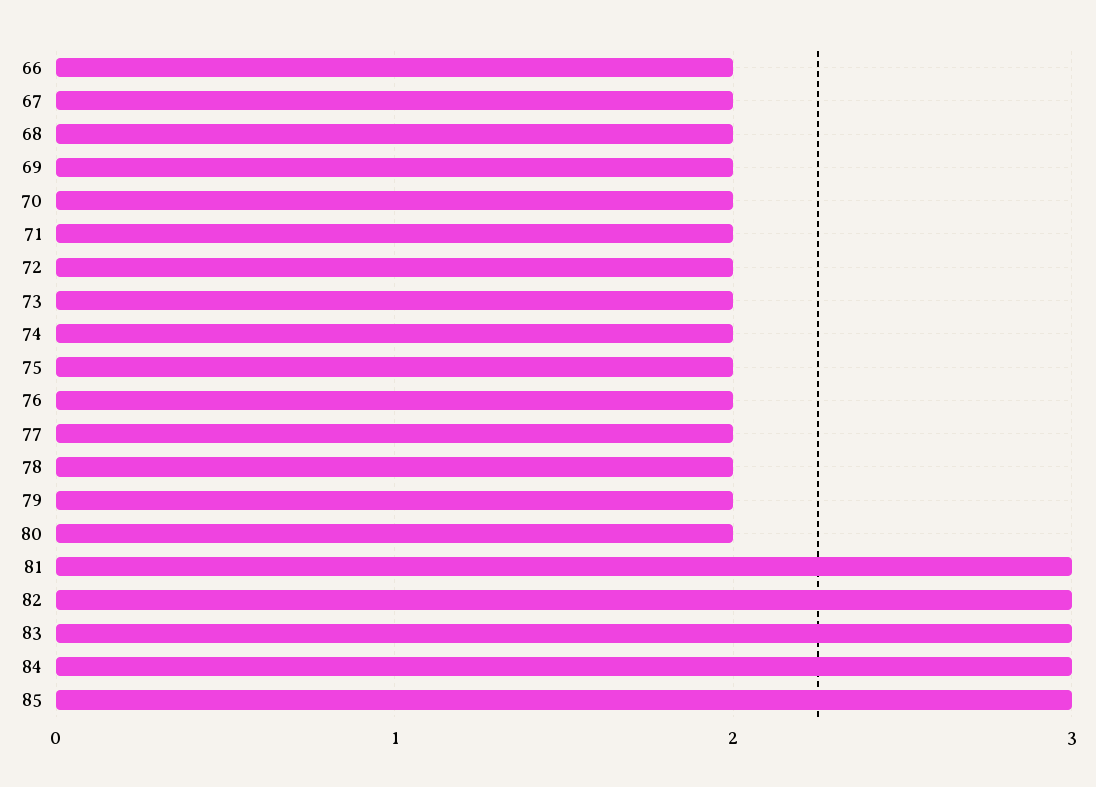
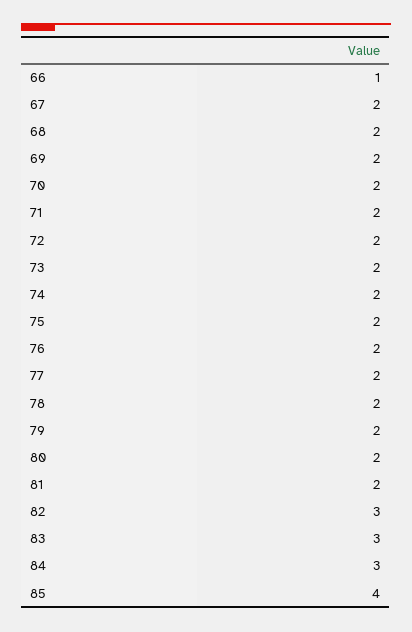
66: 2 -> 1
81: 3 -> 2
85: 3 -> 4

